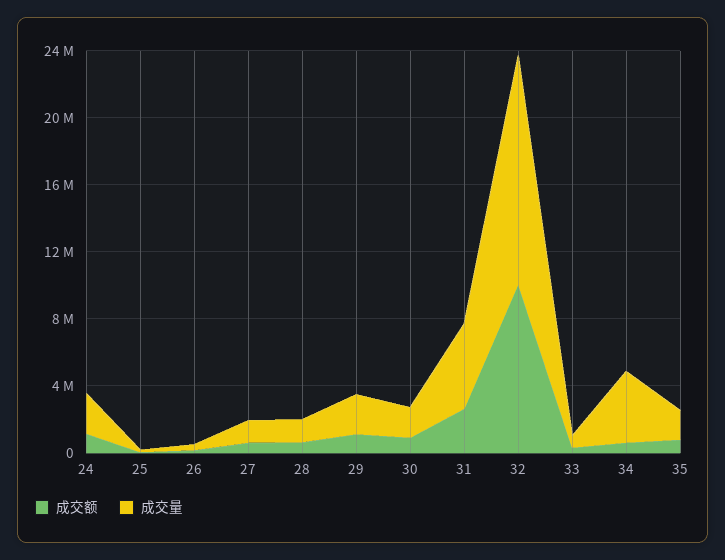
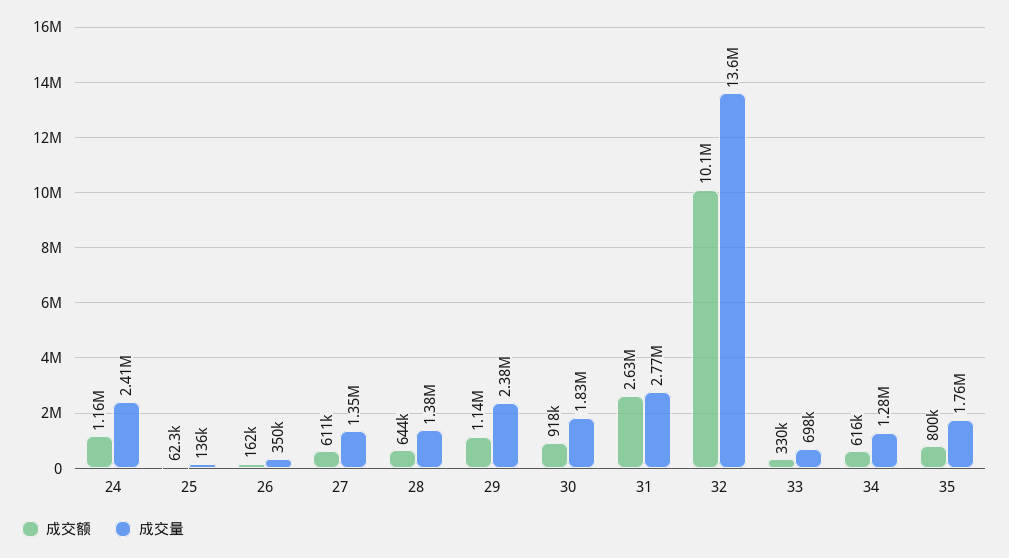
成交量, 31: 5000000 -> 2770000
成交量, 34: 4000000 -> 1280000

